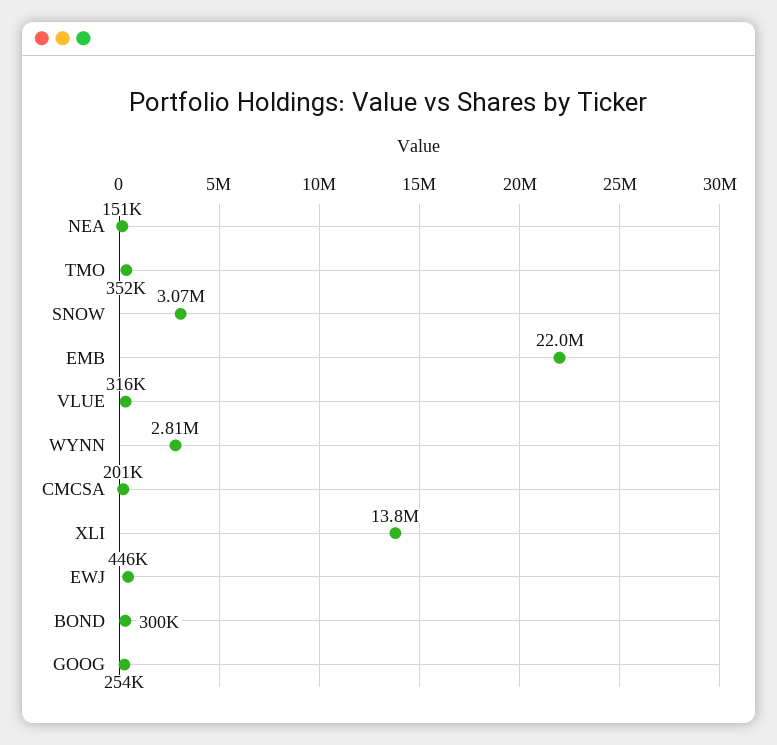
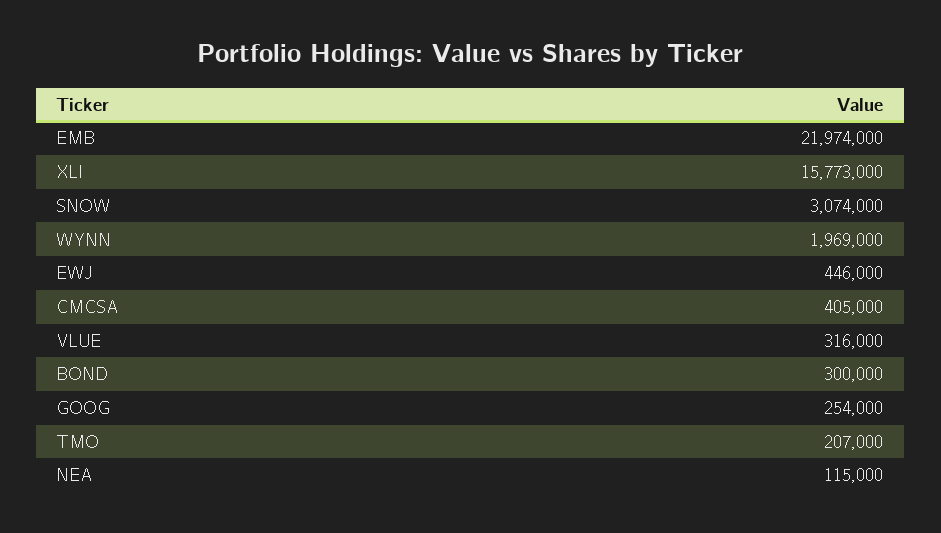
NEA: 151000 -> 115000
TMO: 352000 -> 207000
WYNN: 2810000 -> 1969000
CMCSA: 201000 -> 405000
XLI: 13800000 -> 15773000

